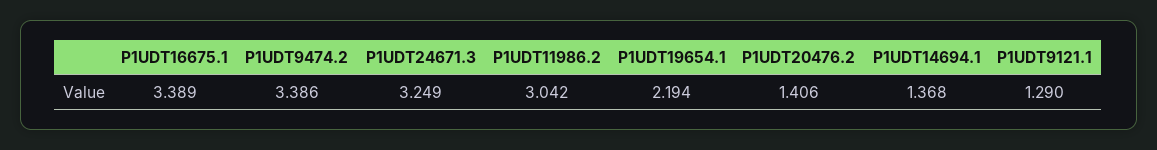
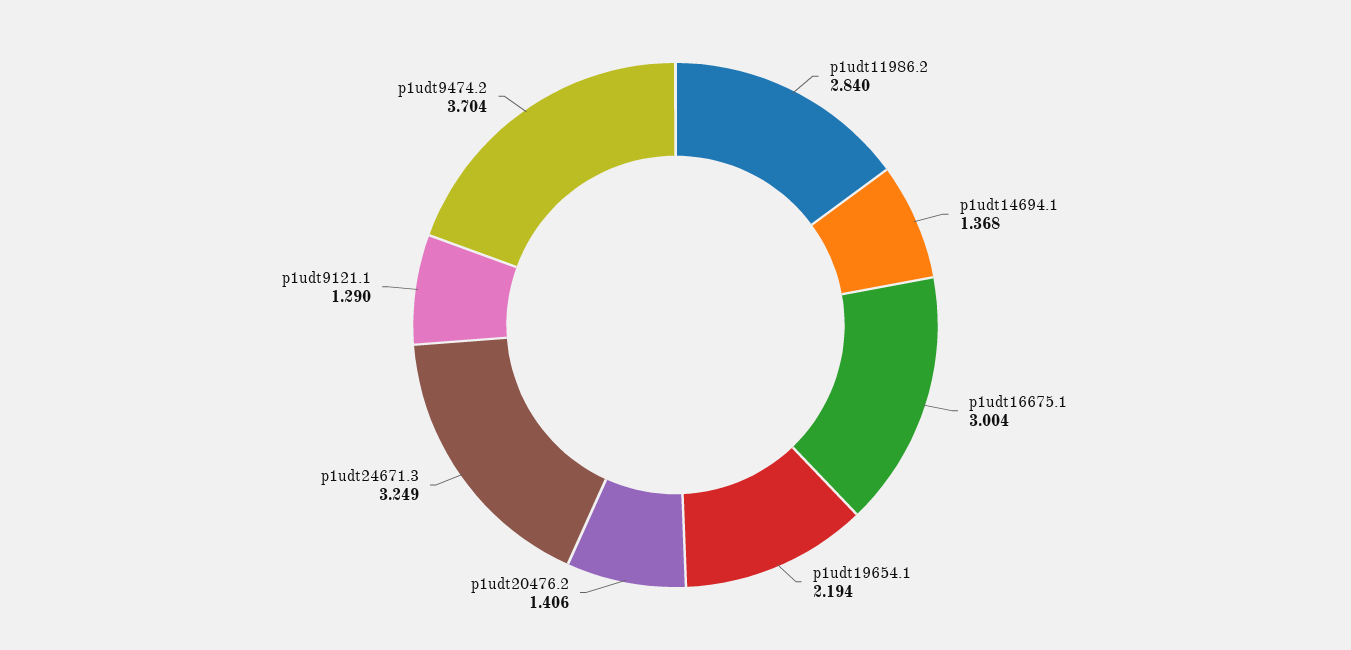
P1UDT16675.1: 3.389 -> 3.004
P1UDT9474.2: 3.386 -> 3.704
P1UDT11986.2: 3.042 -> 2.84

